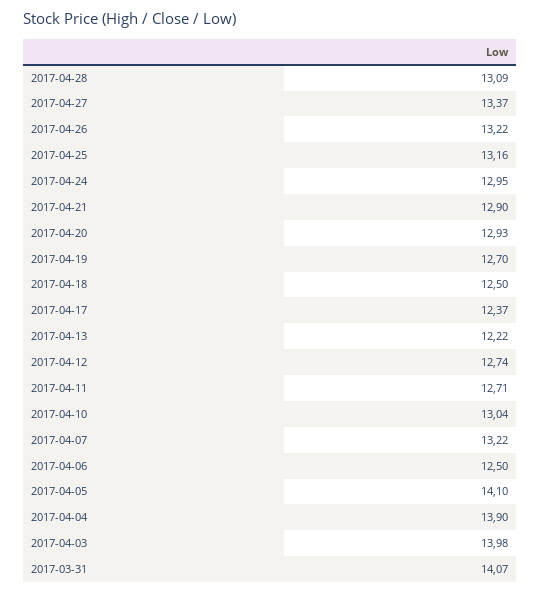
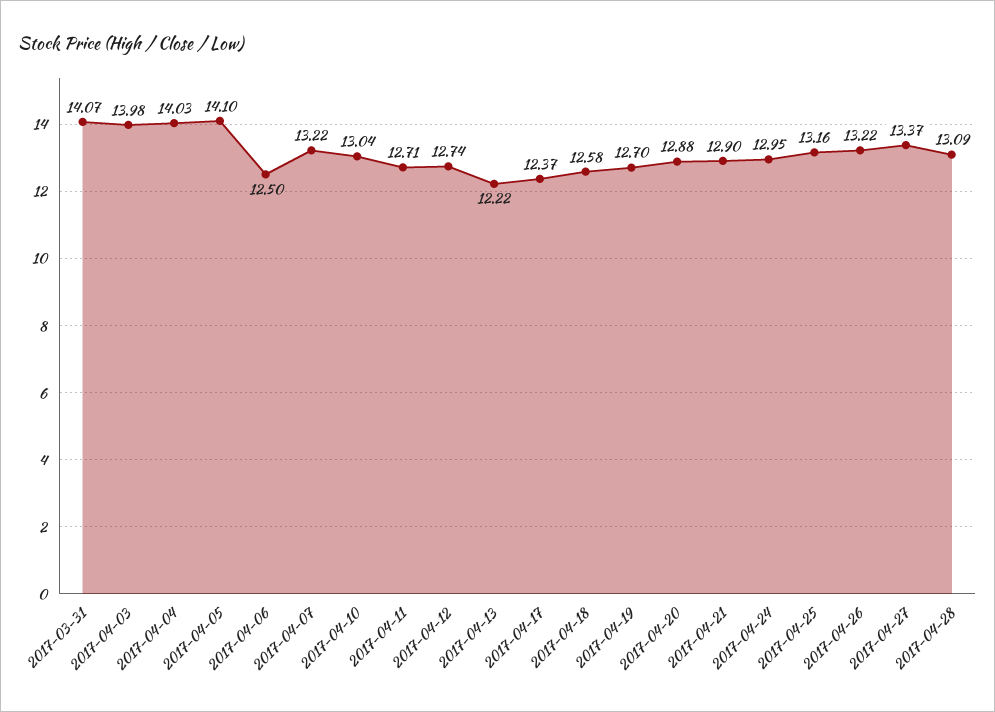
2017-04-20: 12.93 -> 12.88
2017-04-18: 12.5 -> 12.58
2017-04-04: 13.9 -> 14.03

